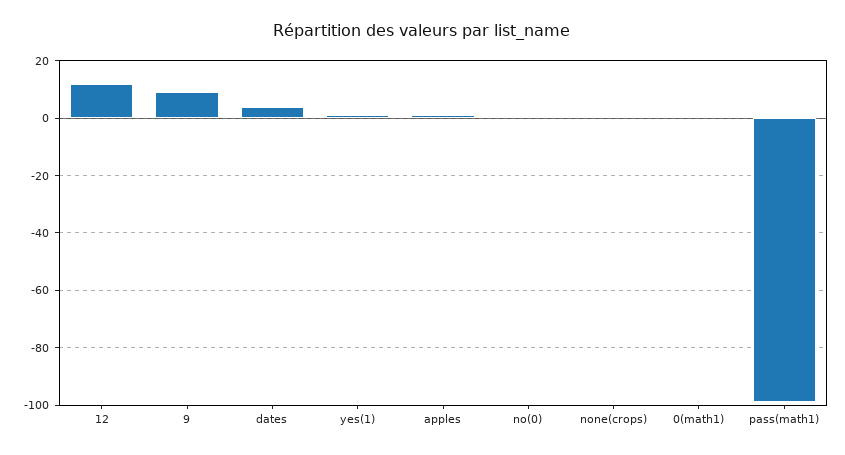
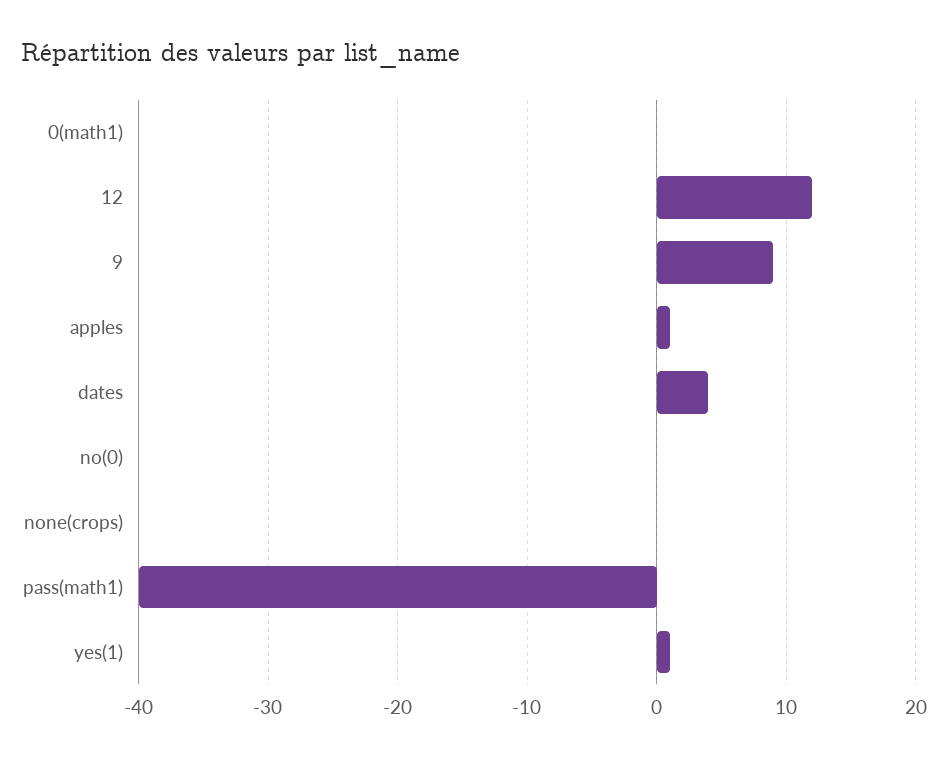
pass(math1): -100 -> -40

